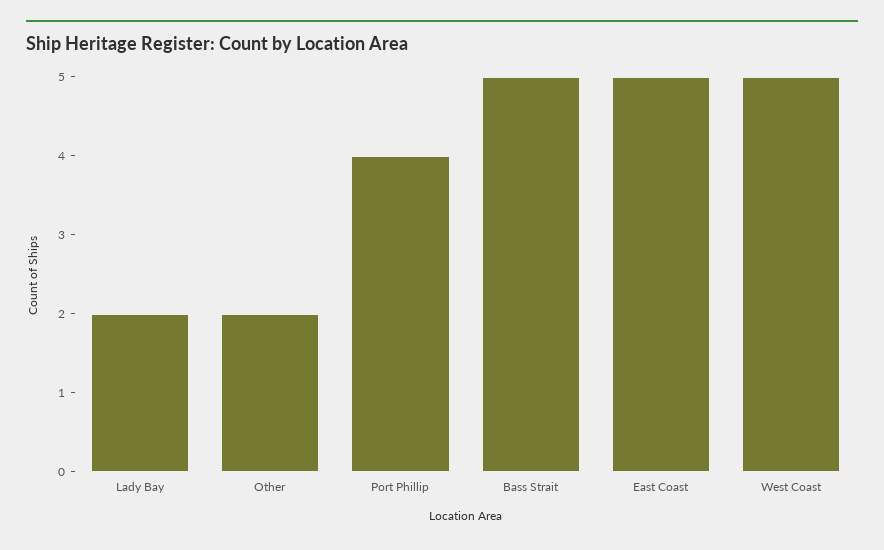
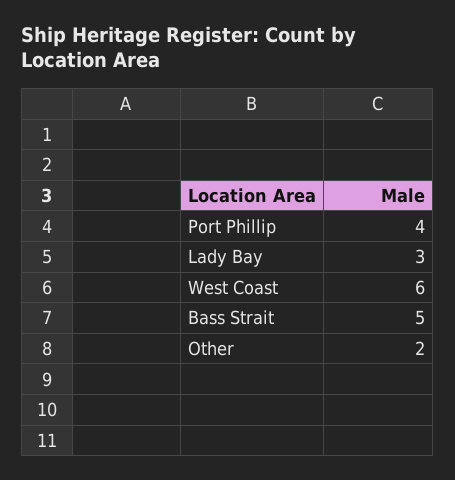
Lady Bay: 2 -> 3
East Coast: 5 -> none
West Coast: 5 -> 6

